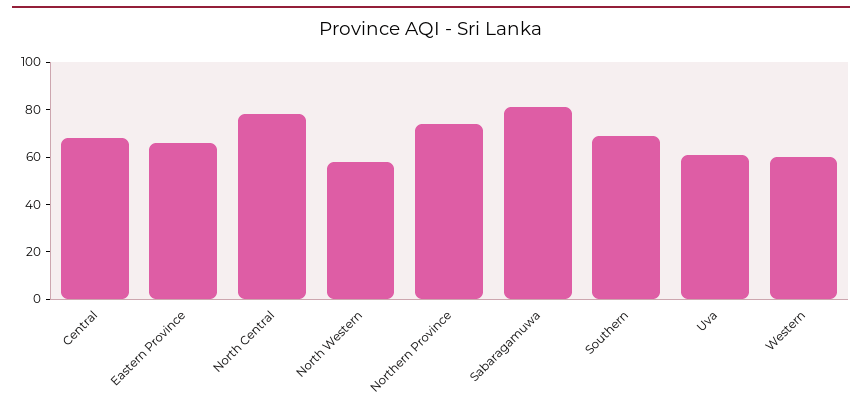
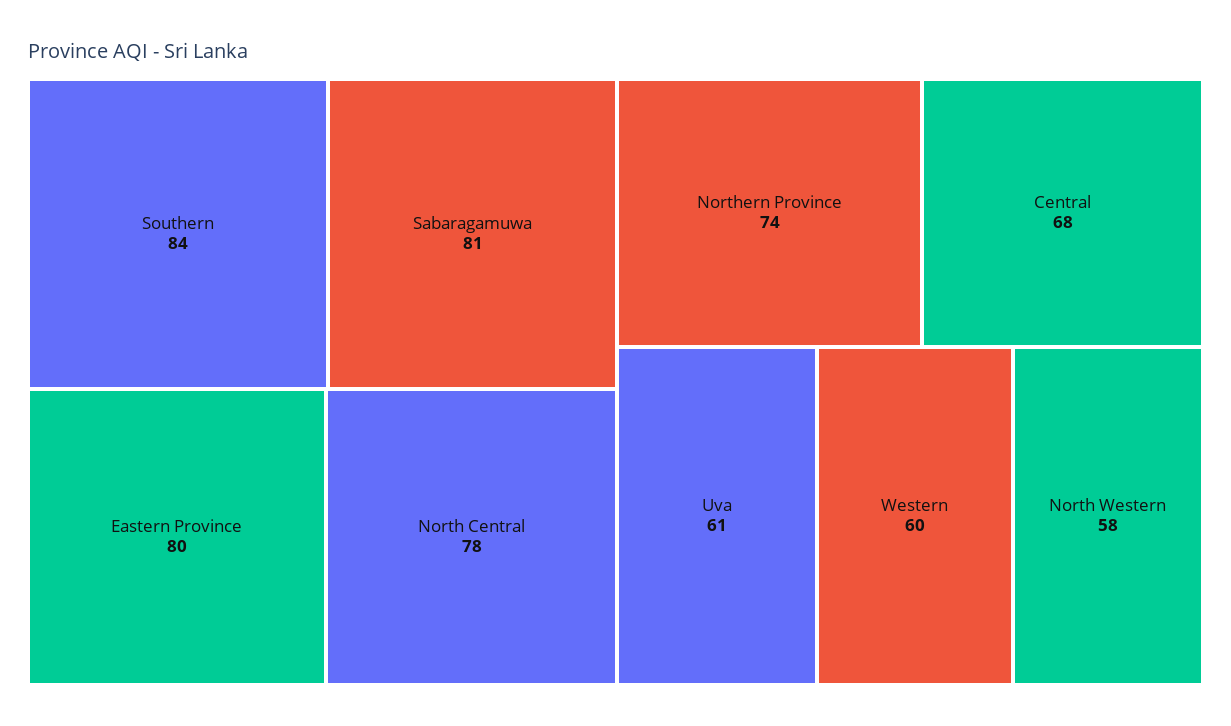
Eastern Province: 65 -> 80
Southern: 70 -> 84

